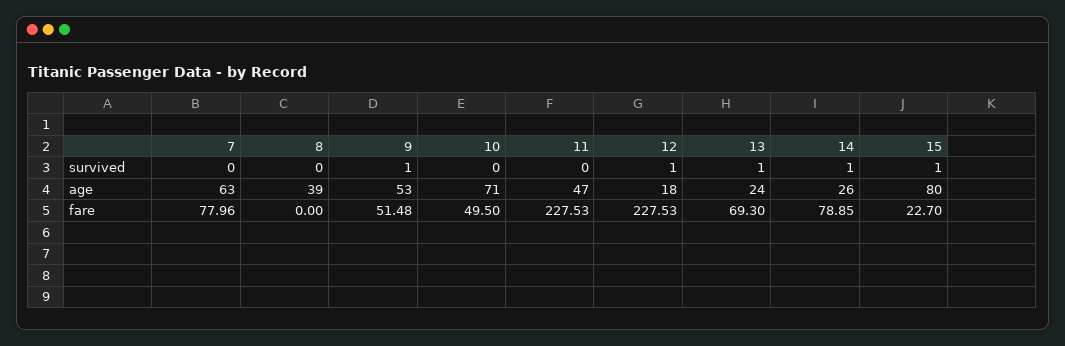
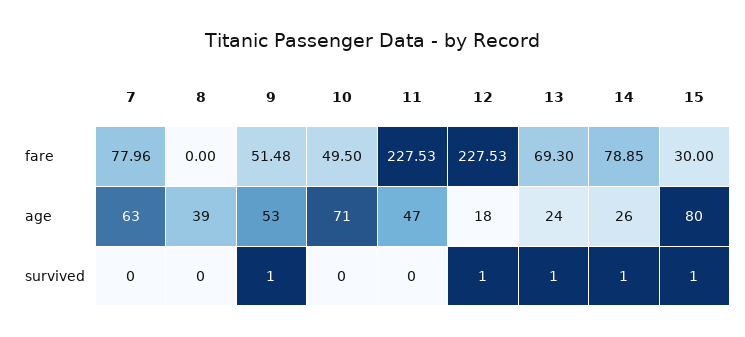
15, fare: 22.7 -> 30

